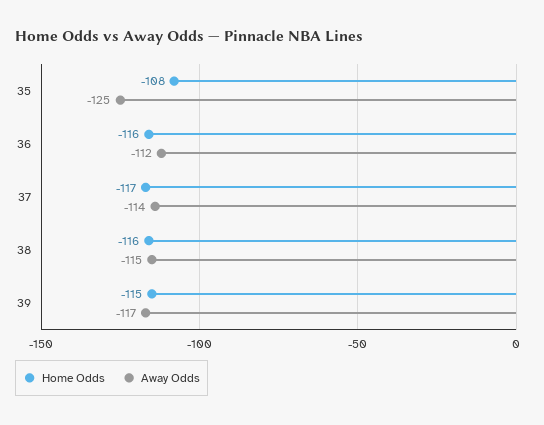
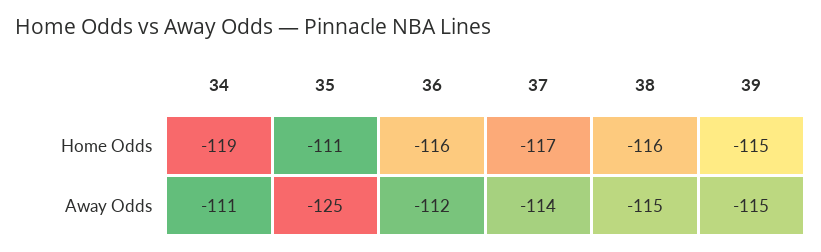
Home Odds, 35: -108 -> -111
Away Odds, 39: -117 -> -115
Home Odds, 34: none -> -119
Away Odds, 34: none -> -111

